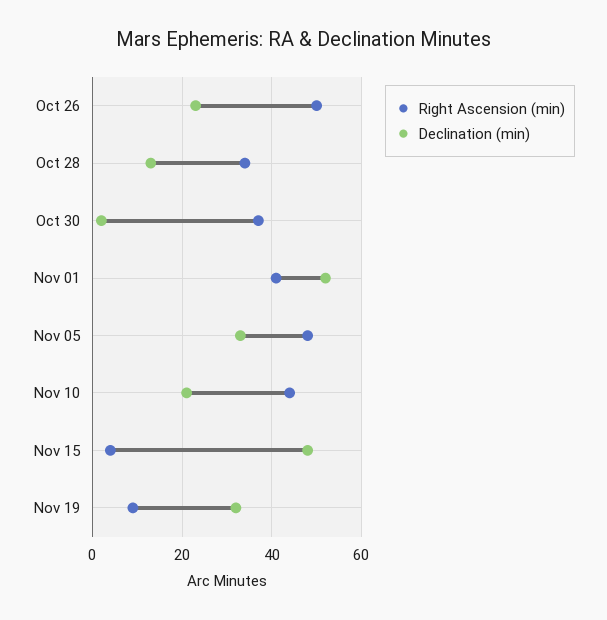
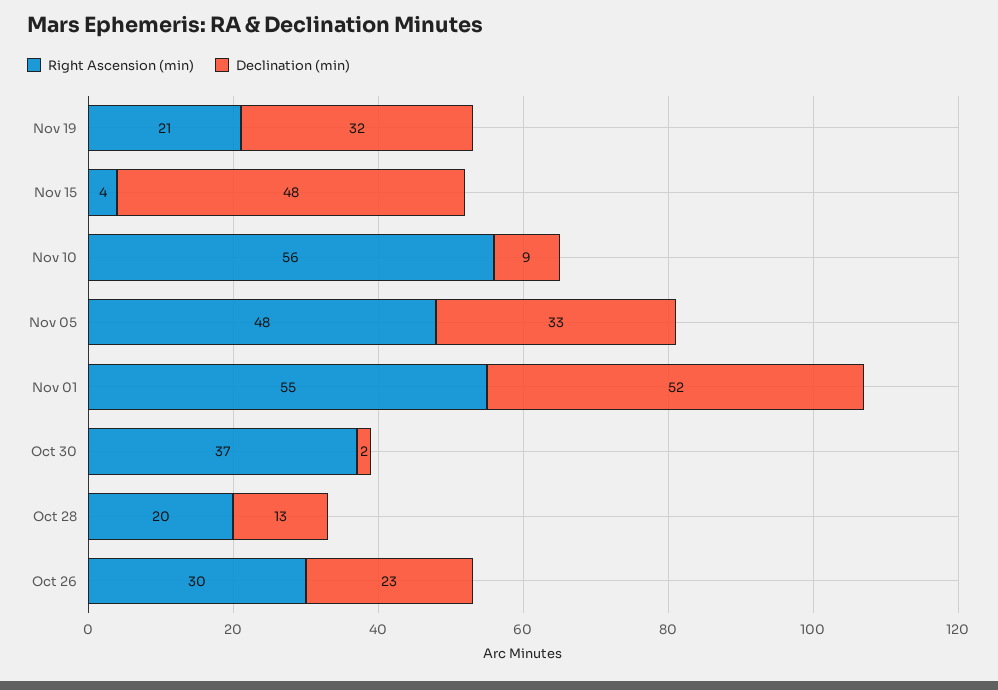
Right Ascension (min), Oct 26: 50 -> 30
Right Ascension (min), Oct 28: 35 -> 20
Right Ascension (min), Nov 01: 40 -> 55
Right Ascension (min), Nov 10: 45 -> 56
Declination (min), Nov 10: 20 -> 9
Right Ascension (min), Nov 19: 10 -> 21

